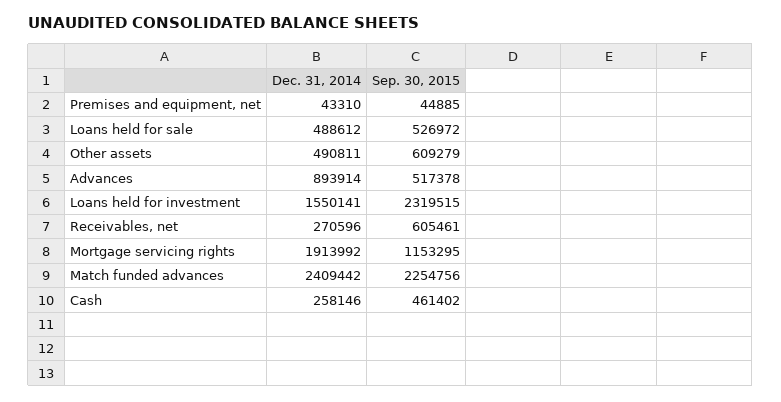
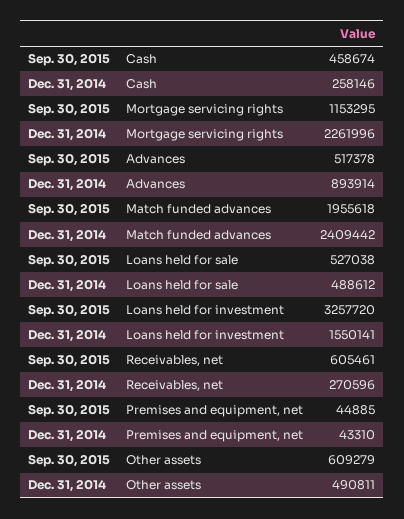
Sep. 30, 2015, Loans held for sale: 526972 -> 527038
Sep. 30, 2015, Loans held for investment: 2319515 -> 3257720
Dec. 31, 2014, Mortgage servicing rights: 1913992 -> 2261996
Sep. 30, 2015, Match funded advances: 2254756 -> 1955618
Sep. 30, 2015, Cash: 461402 -> 458674

